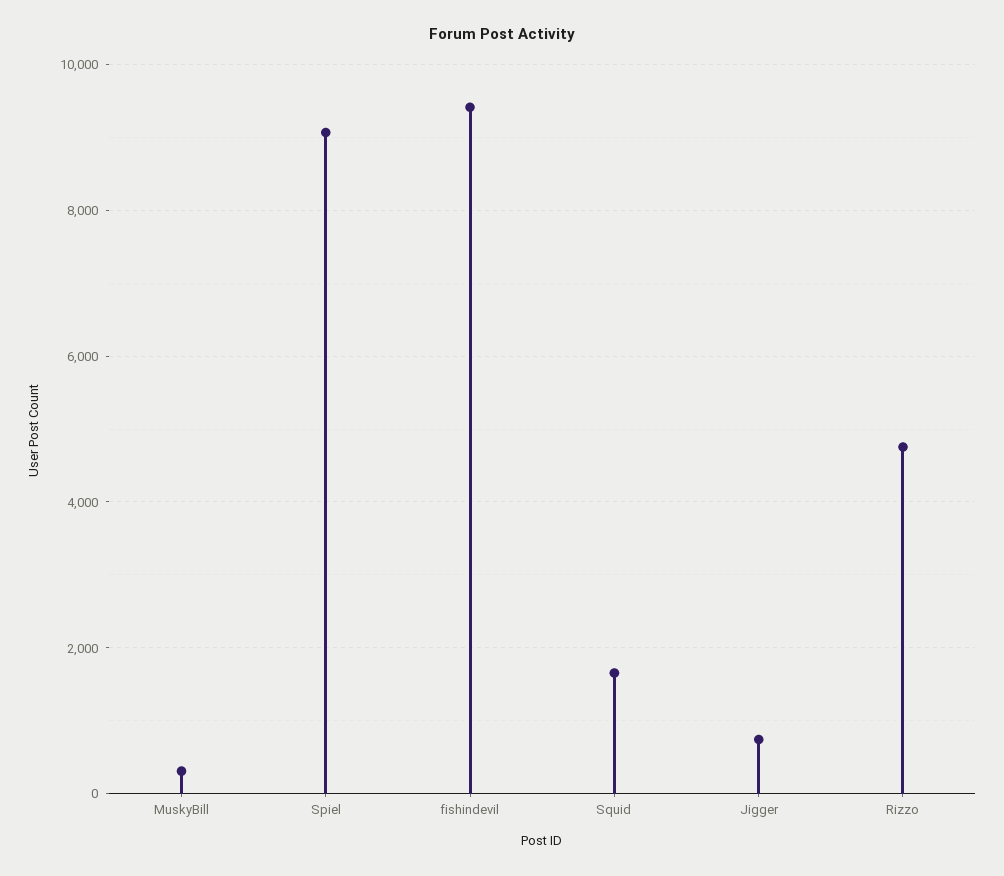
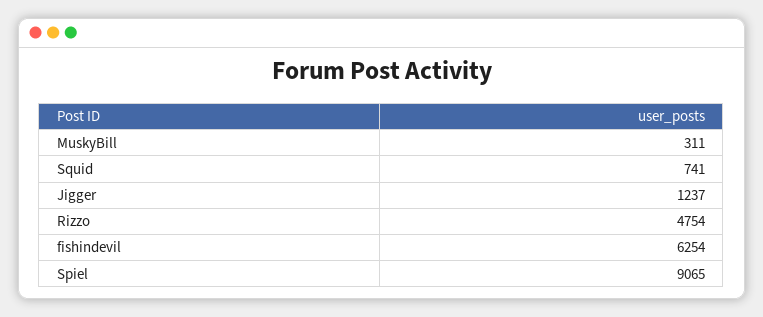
fishindevil: 9400 -> 6254
Squid: 1600 -> 741
Jigger: 800 -> 1237

